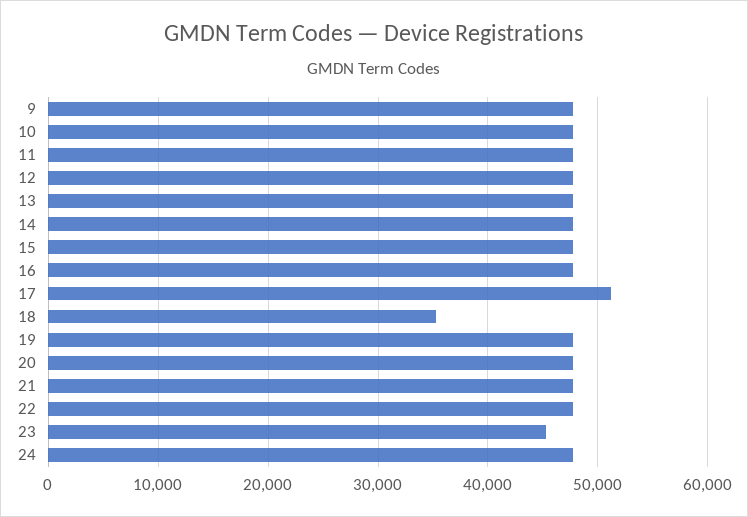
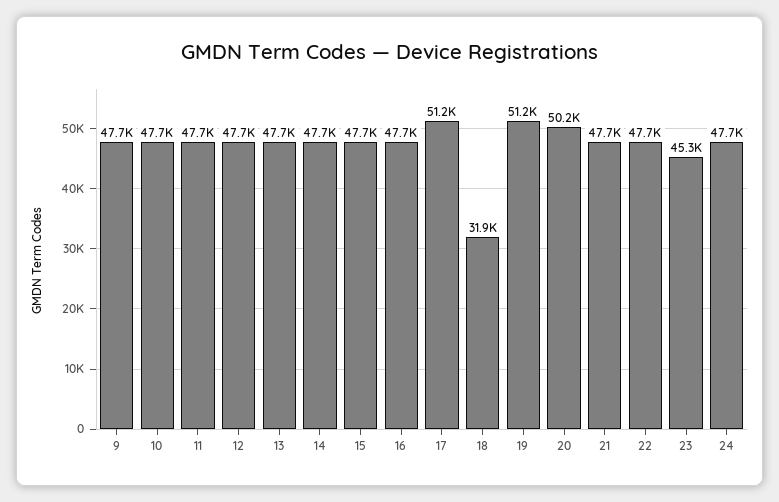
18: 35000 -> 31900
19: 48000 -> 51200
20: 48000 -> 50200

